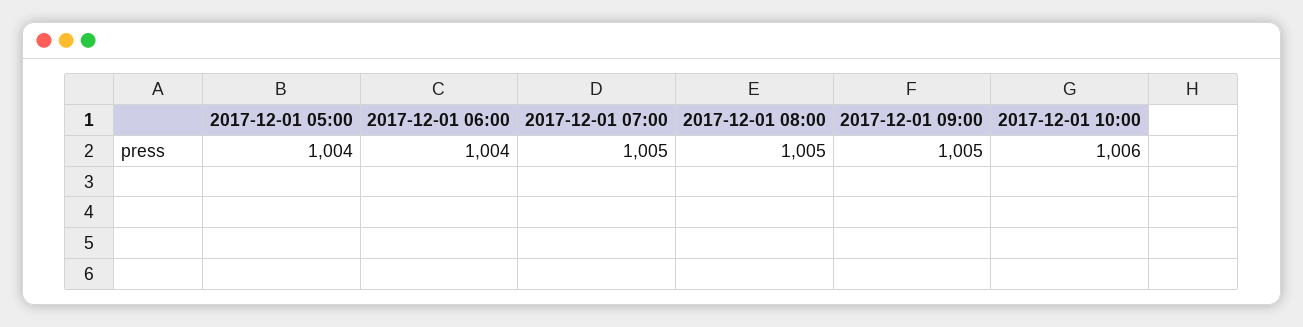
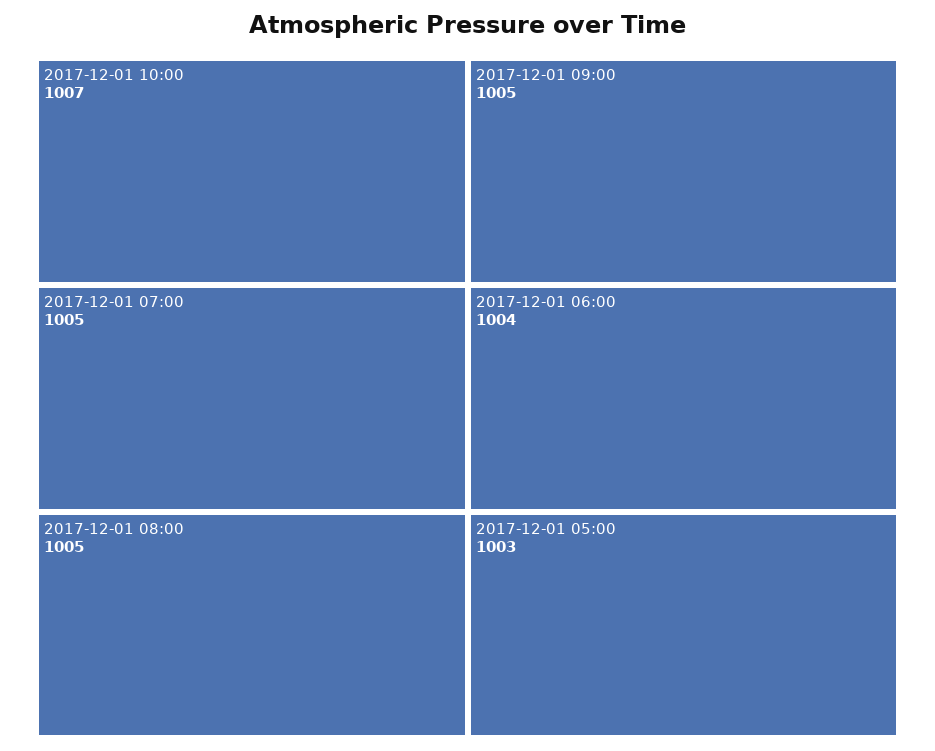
2017-12-01 05:00: 1004 -> 1003
2017-12-01 10:00: 1006 -> 1007

